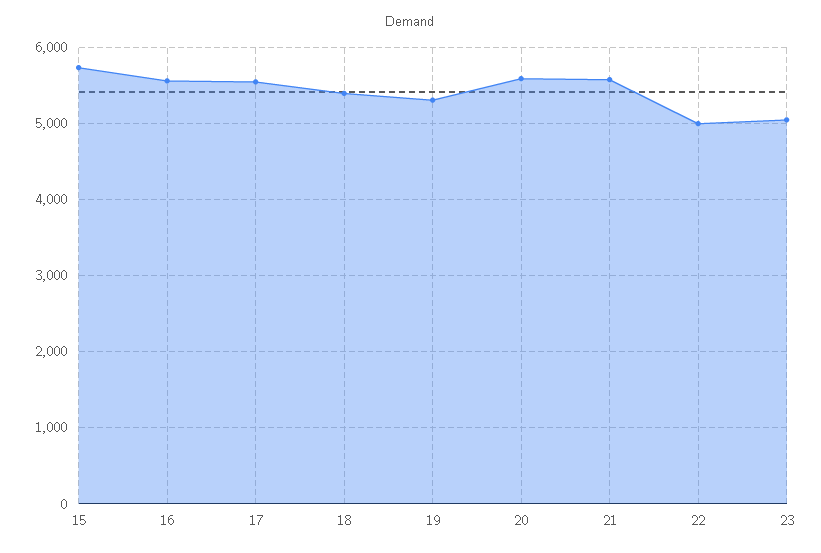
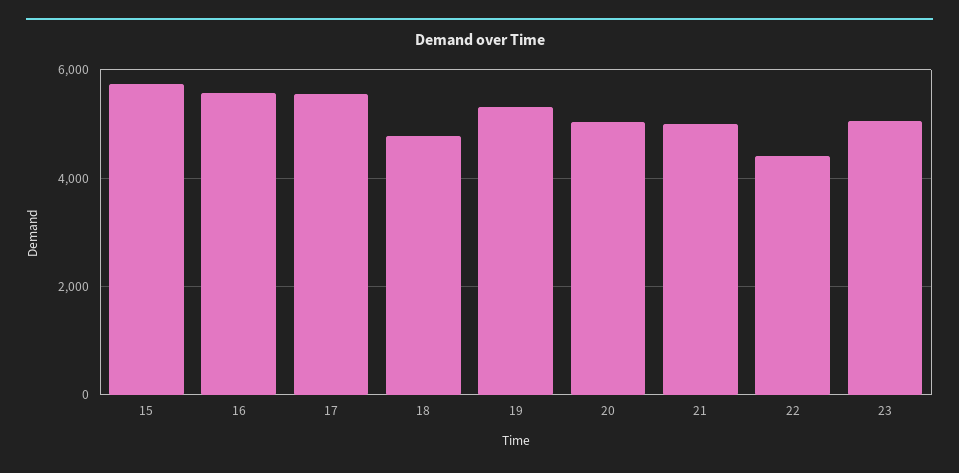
18: 5400 -> 4800
20: 5600 -> 5000
21: 5600 -> 5000
22: 5000 -> 4400

